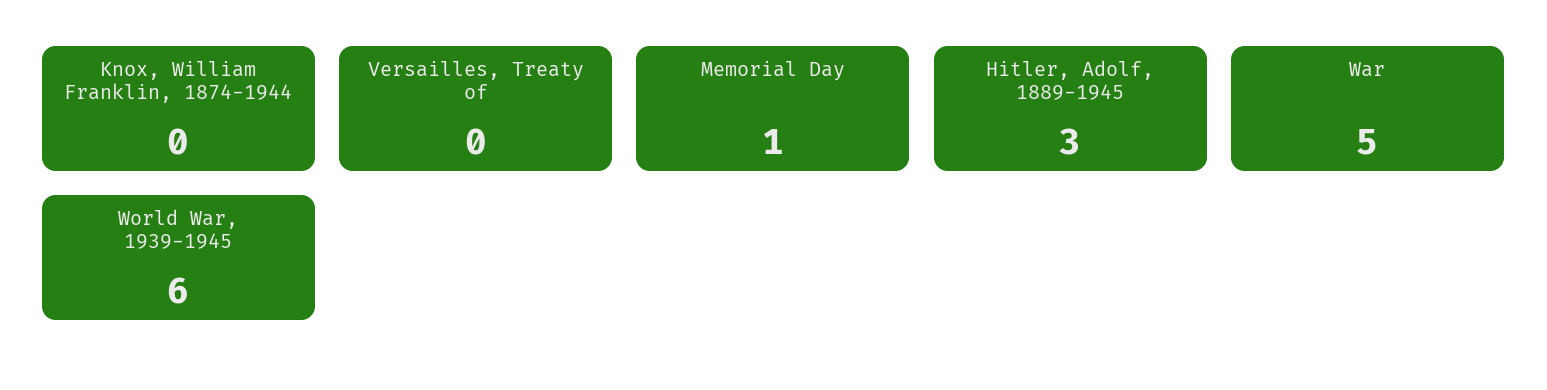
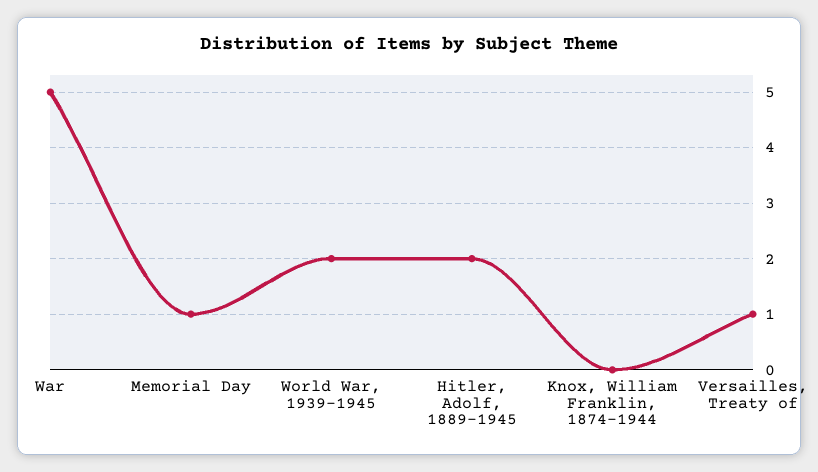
Versailles, Treaty of: 0 -> 1
Hitler, Adolf, 1889-1945: 3 -> 2
World War, 1939-1945: 6 -> 2

